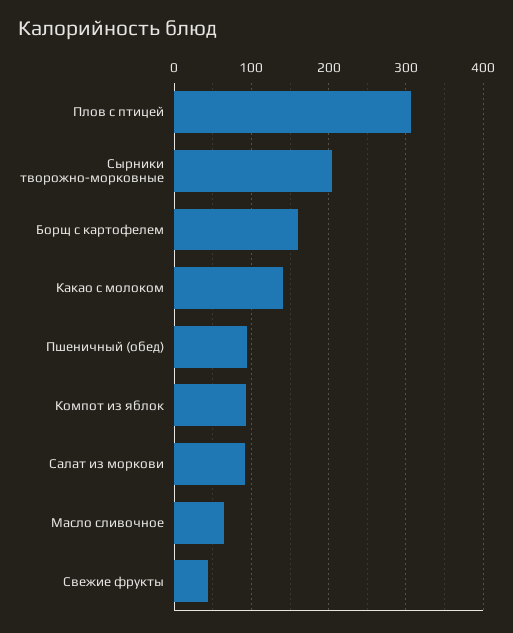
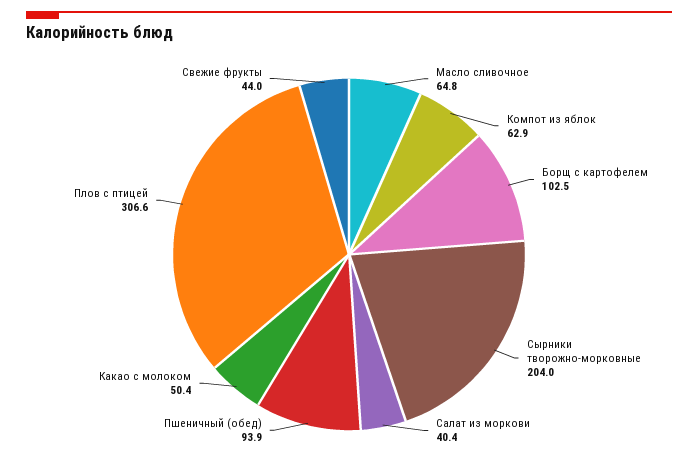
Борщ с картофелем: 160 -> 102.5
Какао с молоком: 140 -> 50.4
Компот из яблок: 90 -> 62.9
Салат из моркови: 90 -> 40.4

